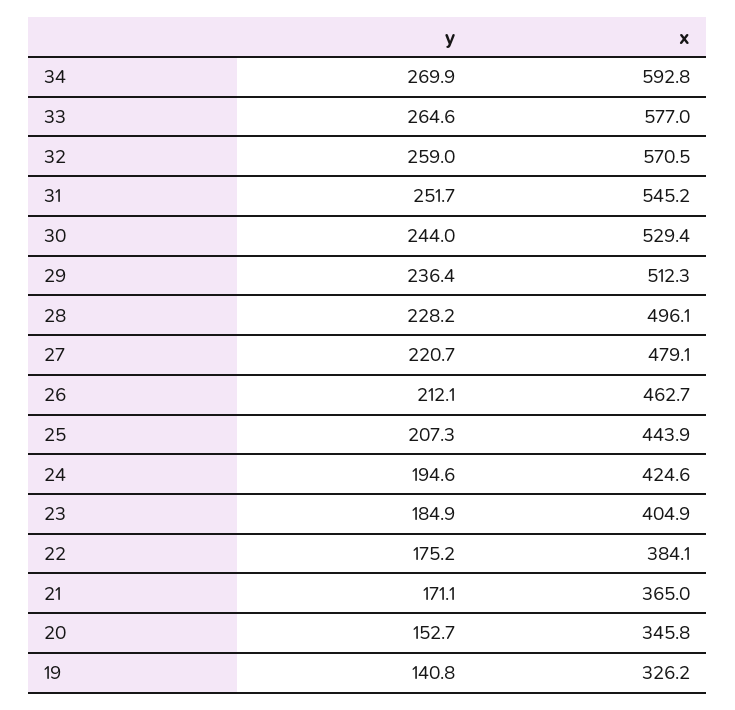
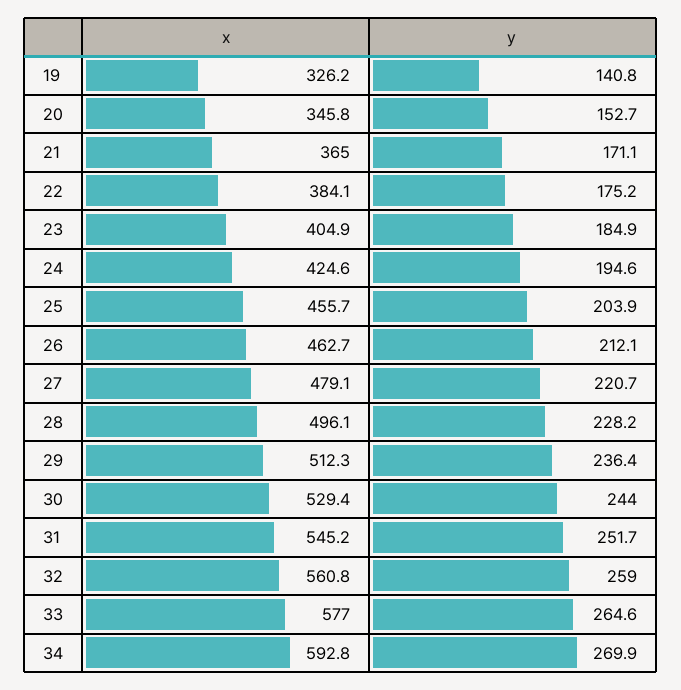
x, 32: 570.5 -> 560.8
y, 25: 207.3 -> 203.9
x, 25: 443.9 -> 455.7

